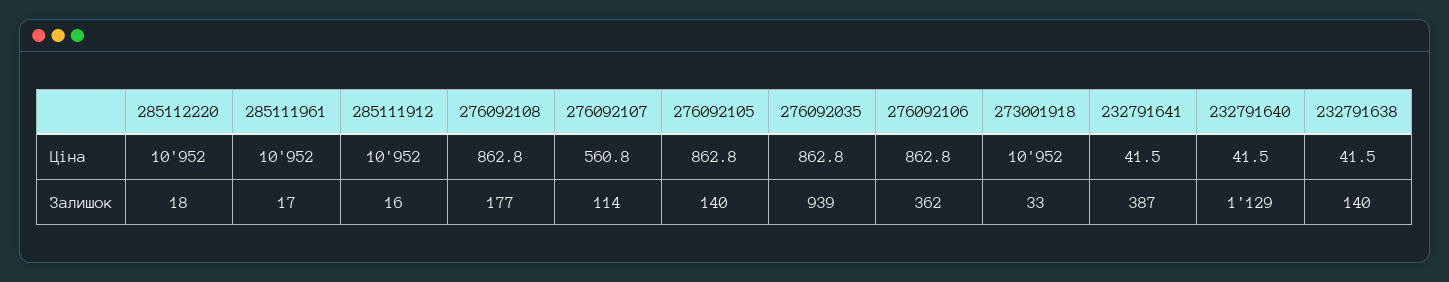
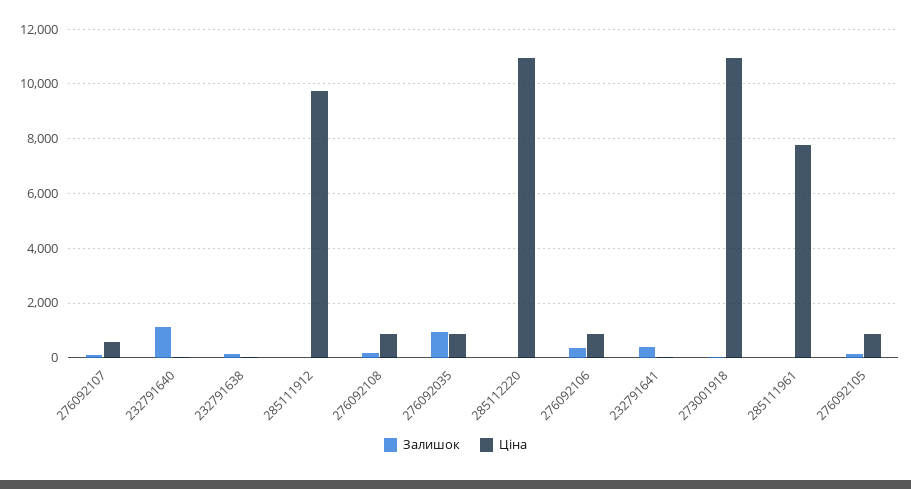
Ціна, 285111961: 10952 -> 7750
Ціна, 285111912: 10952 -> 9750

